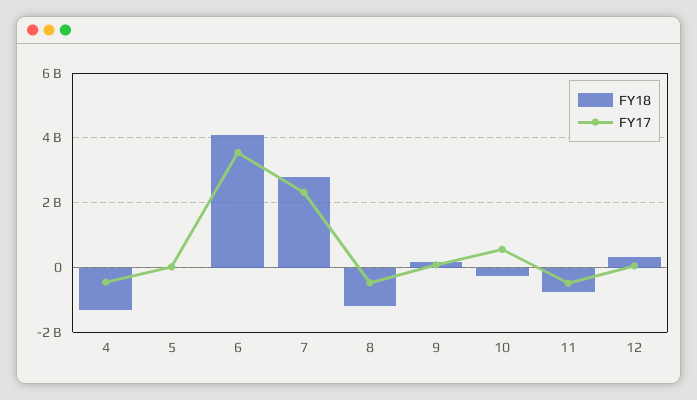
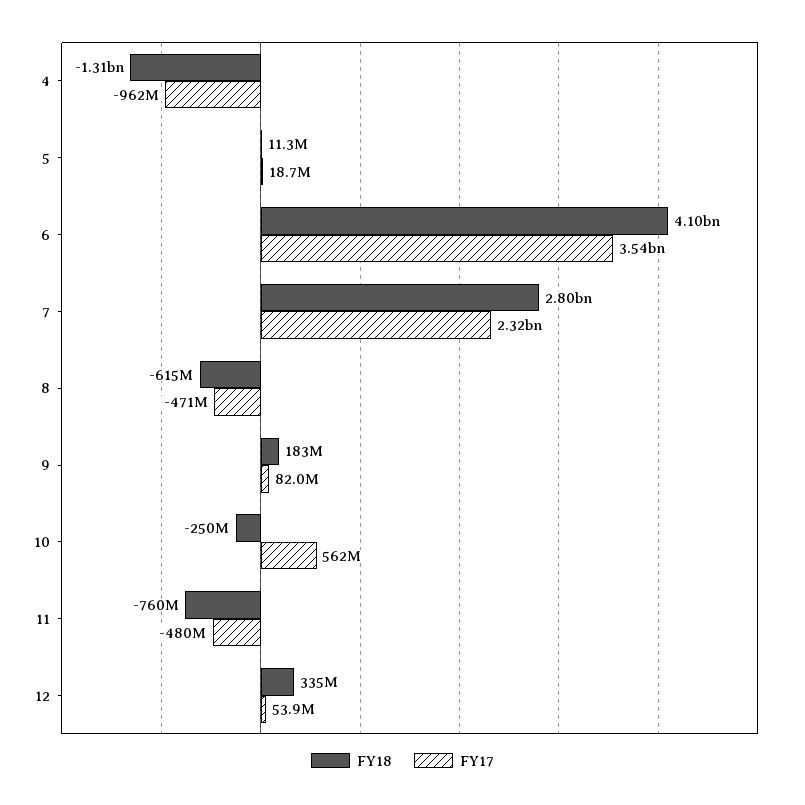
FY17, 4: -400000000 -> -962000000
FY18, 8: -1200000000 -> -615000000

